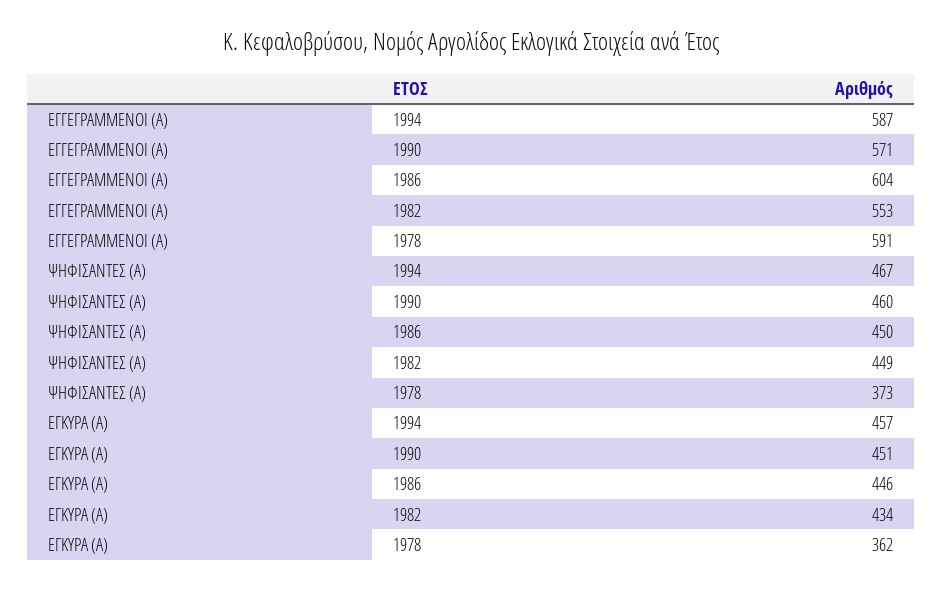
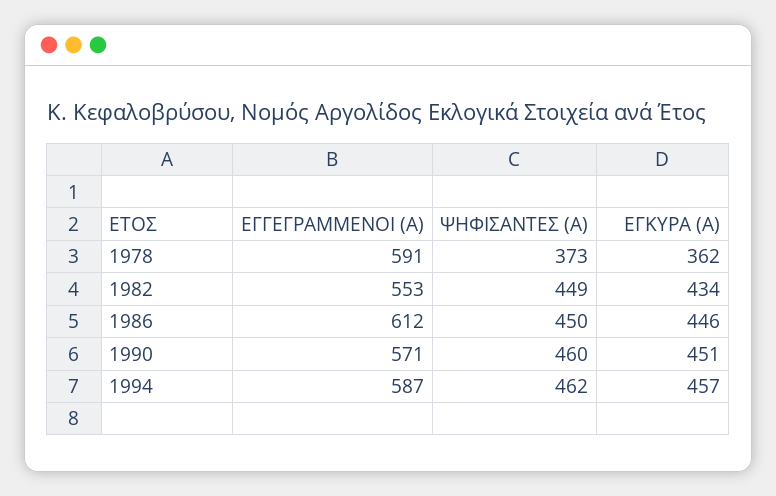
ΕΓΓΕΓΡΑΜΜΕΝΟΙ (Α), 1986: 604 -> 612
ΨΗΦΙΣΑΝΤΕΣ (Α), 1994: 467 -> 462

